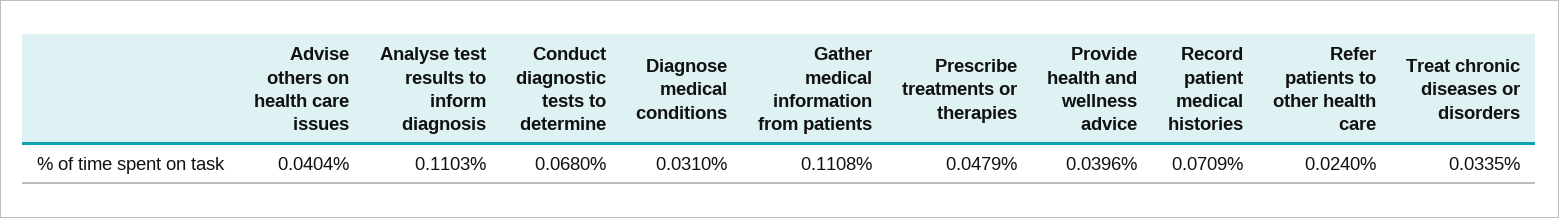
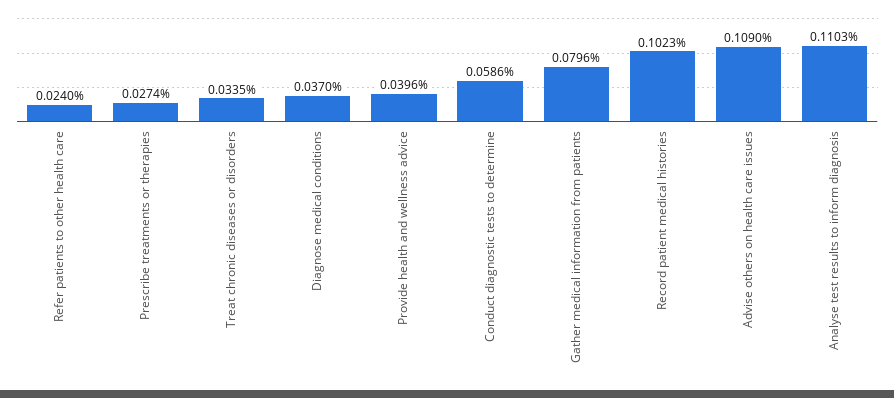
Advise others on health care issues: 0.0404 -> 0.109
Conduct diagnostic tests to determine: 0.068 -> 0.0586
Diagnose medical conditions: 0.031 -> 0.037
Gather medical information from patients: 0.1108 -> 0.0796
Prescribe treatments or therapies: 0.0479 -> 0.0274
Record patient medical histories: 0.0709 -> 0.1023

